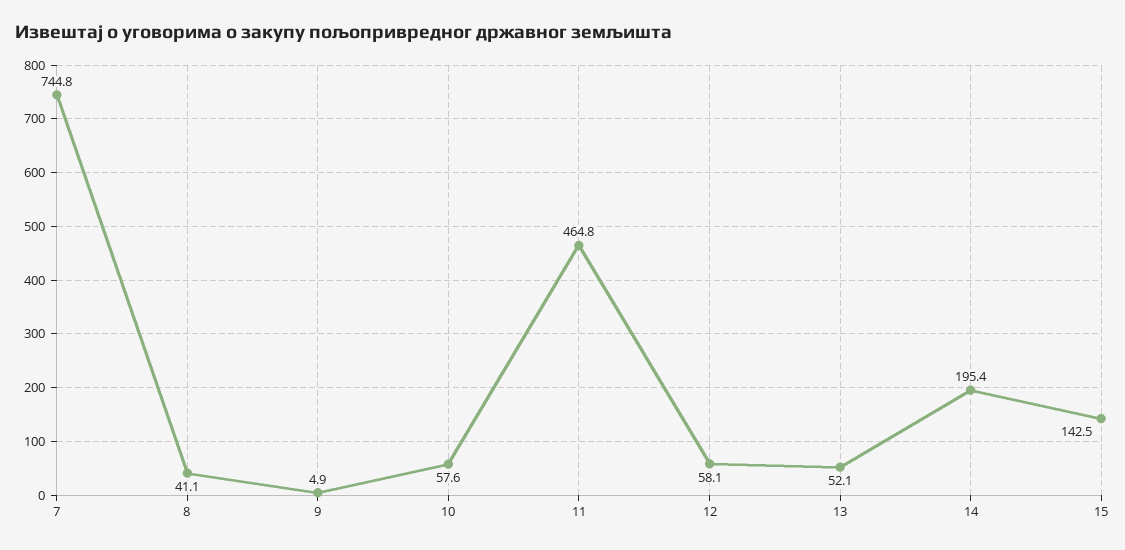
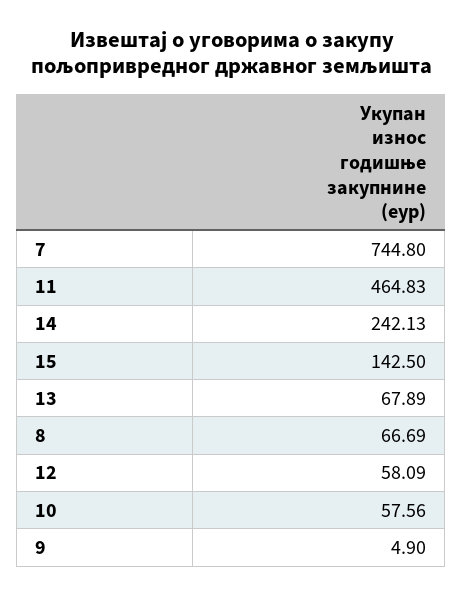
8: 41.1 -> 66.69
13: 52.1 -> 67.89
14: 195.4 -> 242.13

